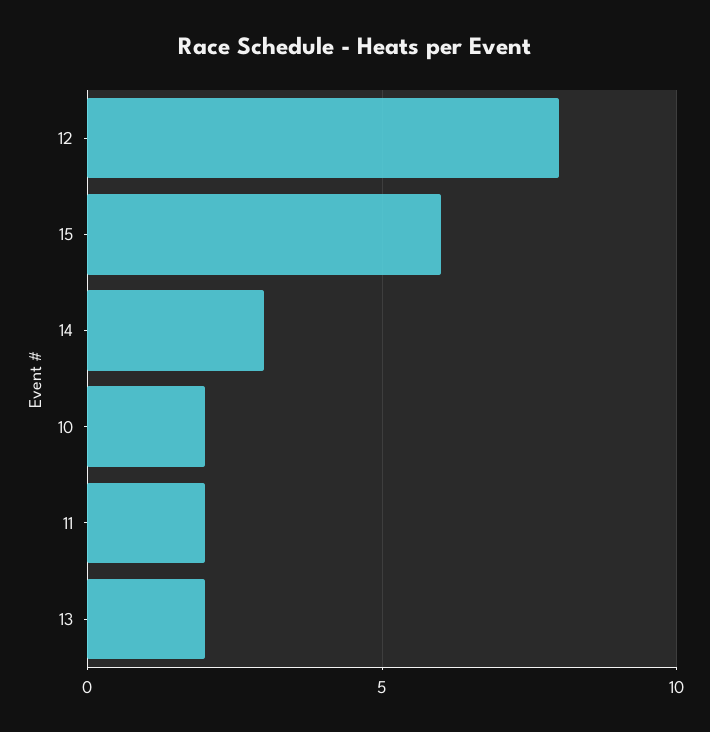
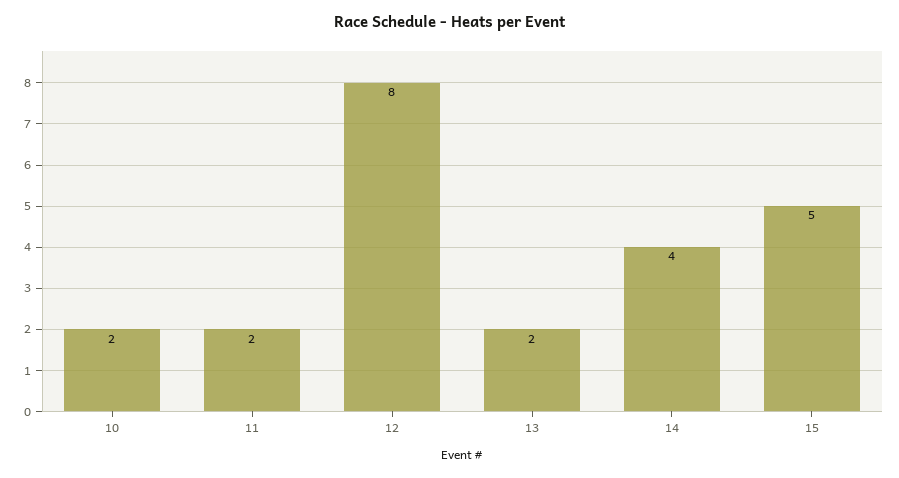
15: 6 -> 5
14: 3 -> 4

